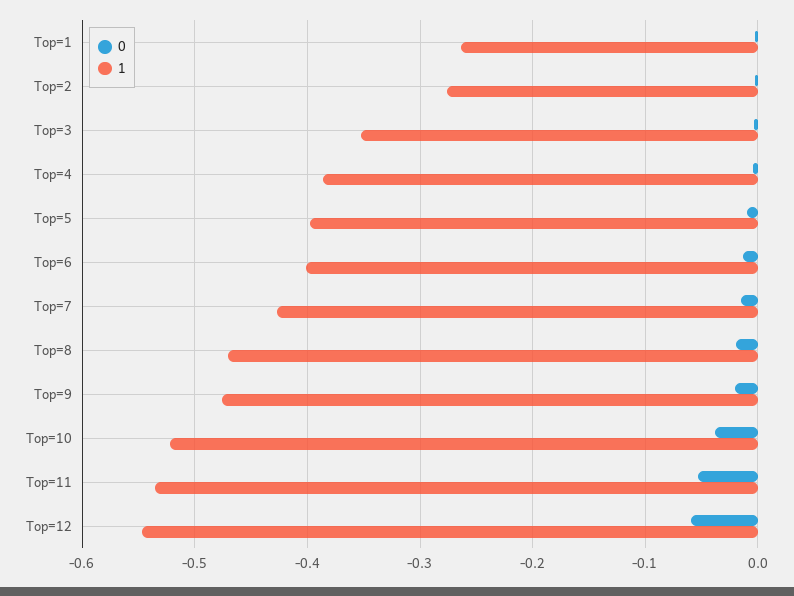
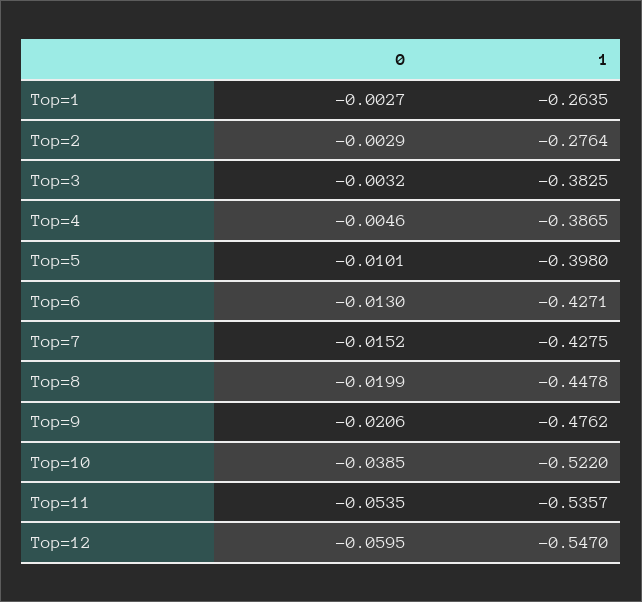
1, Top=3: -0.35 -> -0.3825
1, Top=6: -0.4 -> -0.4271
1, Top=8: -0.47 -> -0.4478

